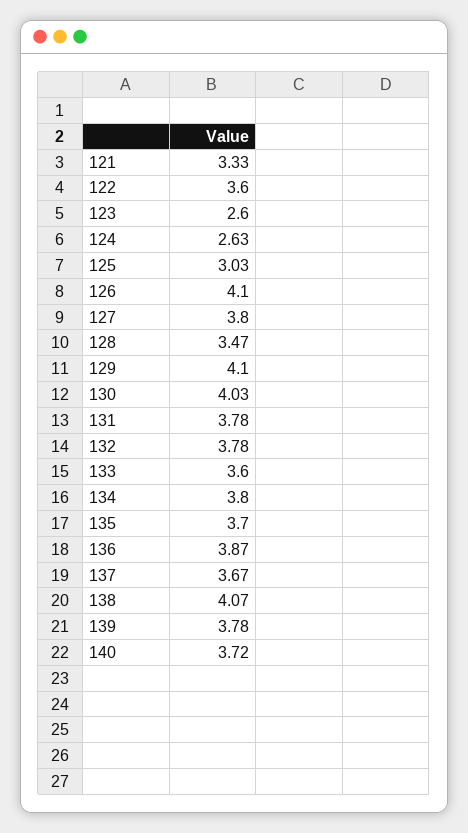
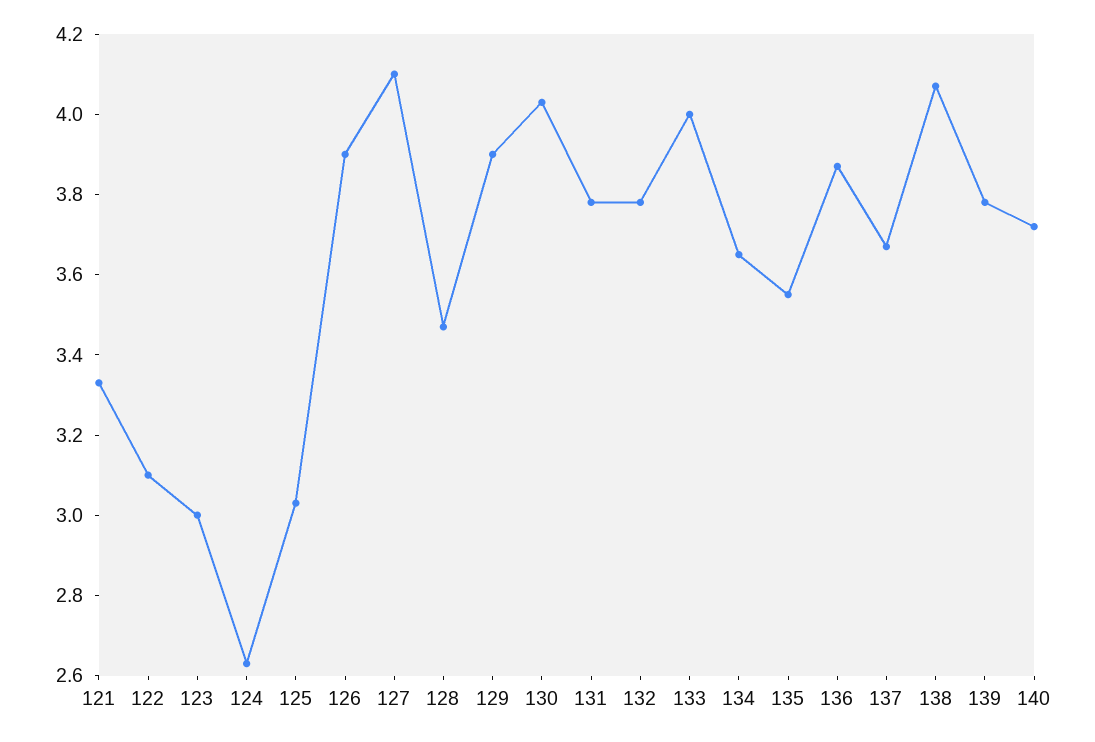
122: 3.6 -> 3.1
123: 2.6 -> 3
126: 4.1 -> 3.9
127: 3.8 -> 4.1
129: 4.1 -> 3.9
133: 3.6 -> 4
134: 3.8 -> 3.65
135: 3.7 -> 3.55

